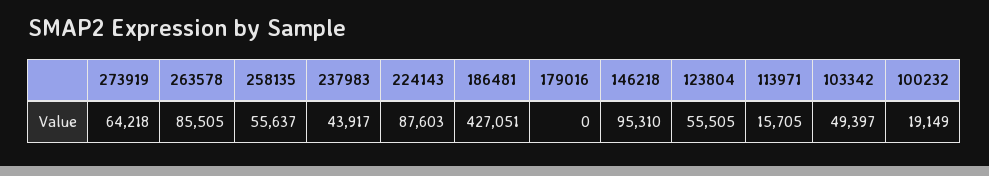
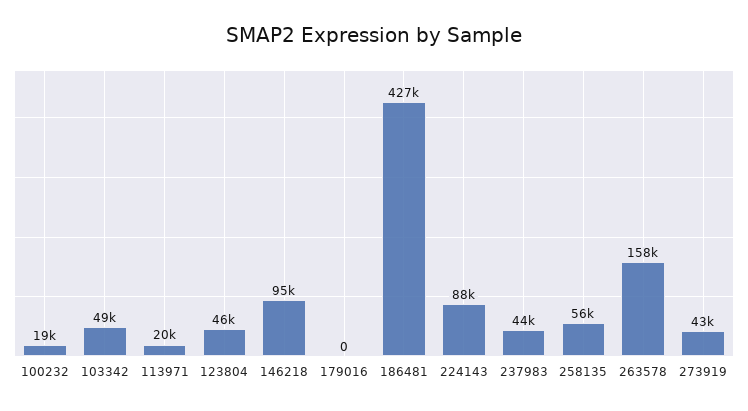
273919: 64218 -> 43000
263578: 85505 -> 158000
123804: 55505 -> 46000
113971: 15705 -> 20000

